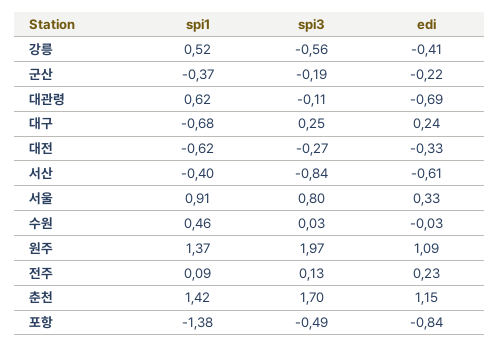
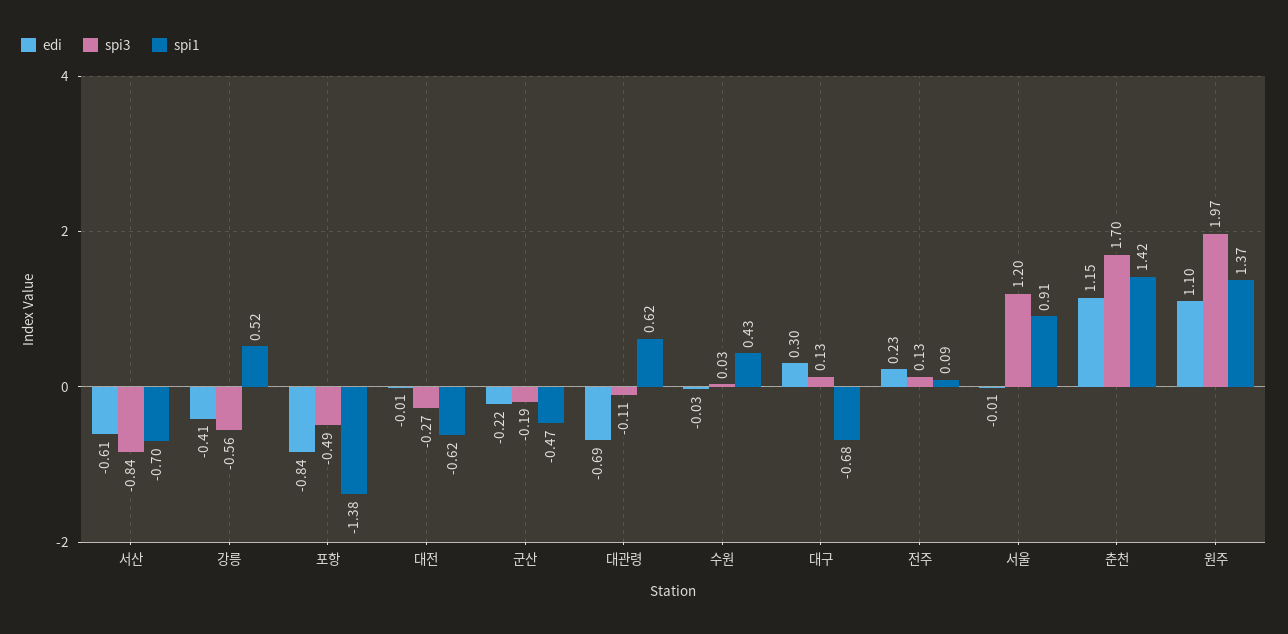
spi1, 군산: -0.37 -> -0.47
spi3, 대구: 0.25 -> 0.13
edi, 대구: 0.24 -> 0.3
edi, 대전: -0.33 -> -0.01
spi1, 서산: -0.4 -> -0.7
spi3, 서울: 0.8 -> 1.2
edi, 서울: 0.33 -> -0.01
spi1, 수원: 0.46 -> 0.43
edi, 원주: 1.09 -> 1.1

